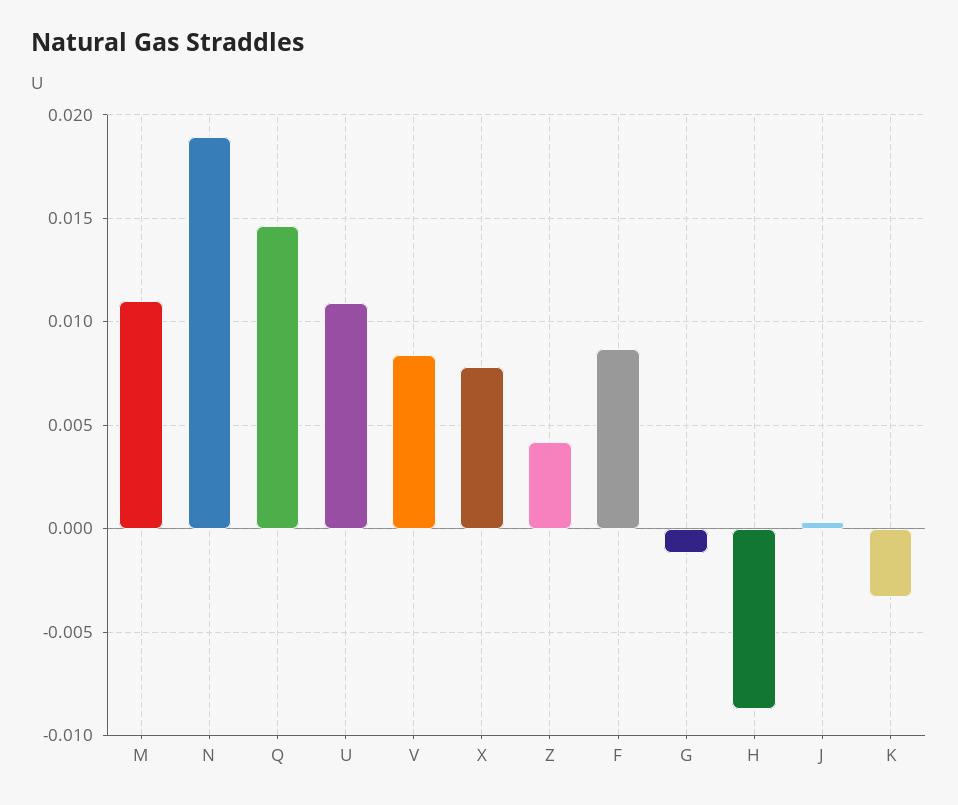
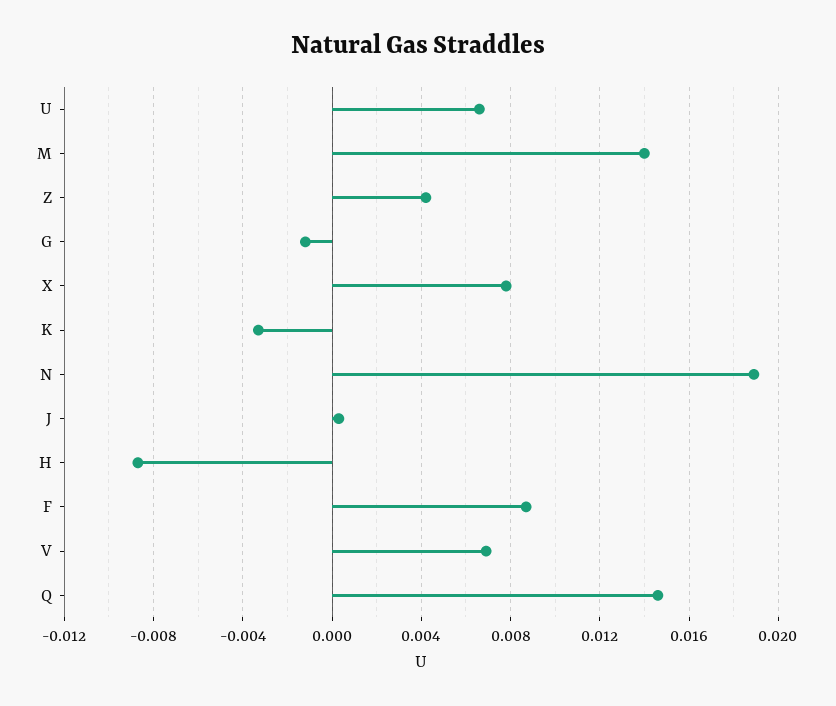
M: 0.011 -> 0.014
U: 0.011 -> 0.0065
V: 0.0085 -> 0.007

